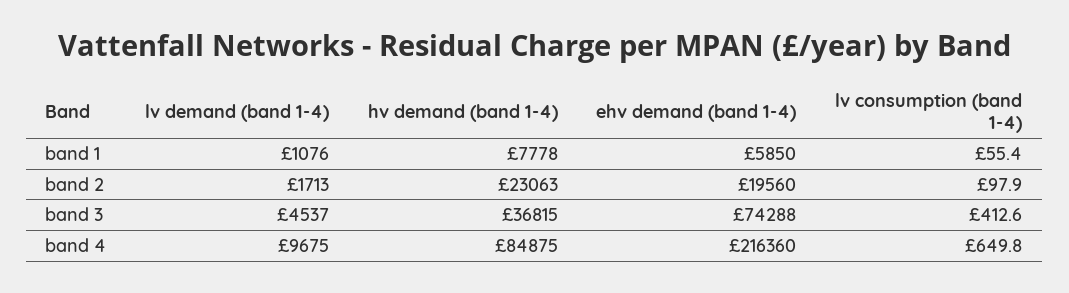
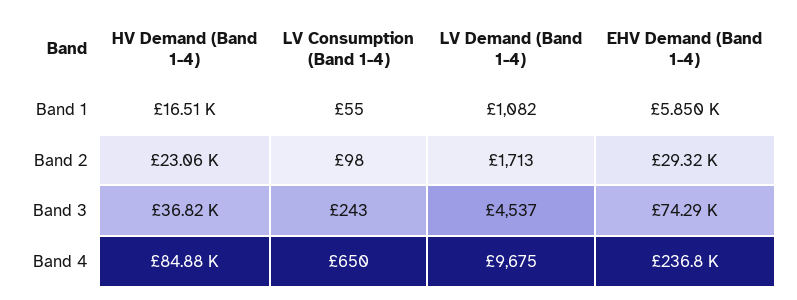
lv demand (band 1-4), band 1: 1076 -> 1082
hv demand (band 1-4), band 1: 7778 -> 16510
ehv demand (band 1-4), band 2: 19560 -> 29320
lv consumption (band 1-4), band 3: 412.6 -> 243
ehv demand (band 1-4), band 4: 216360 -> 236800

